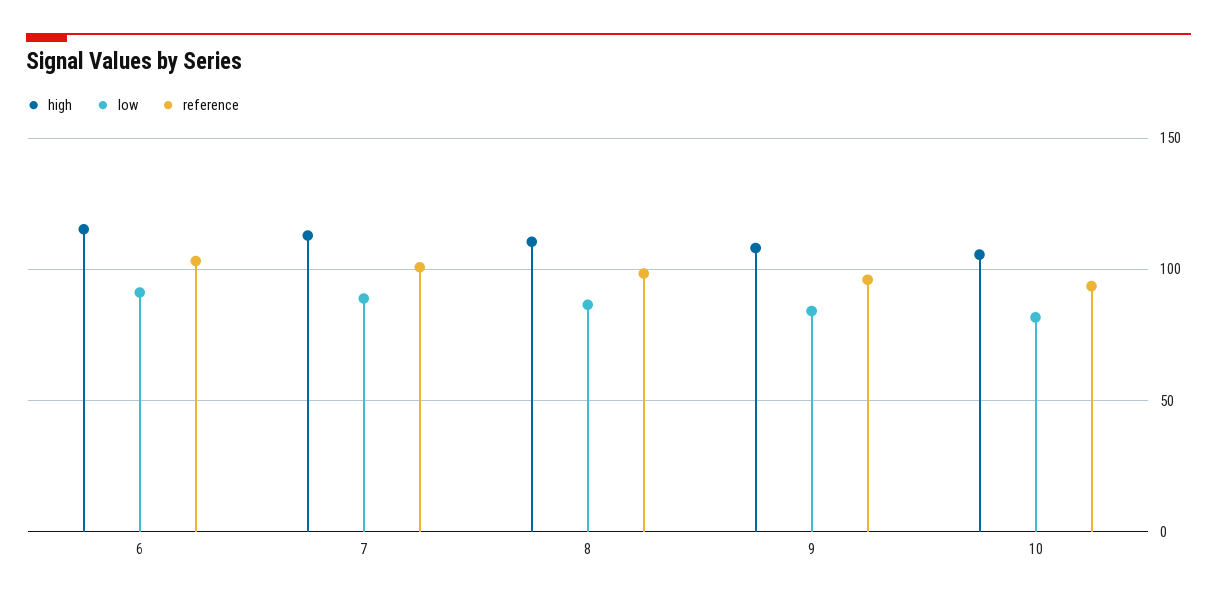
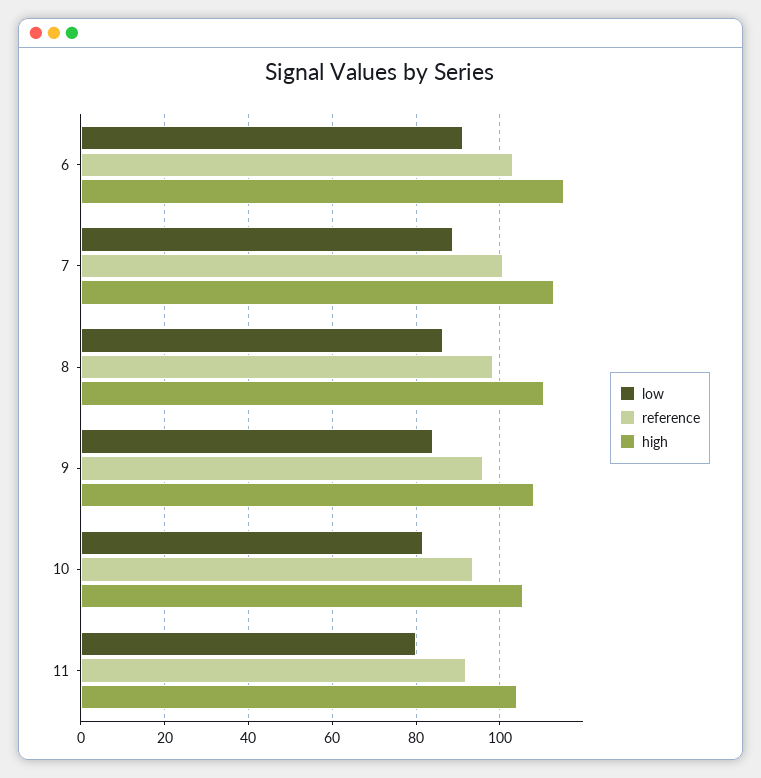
low, 11: none -> 80
reference, 11: none -> 92
high, 11: none -> 104

